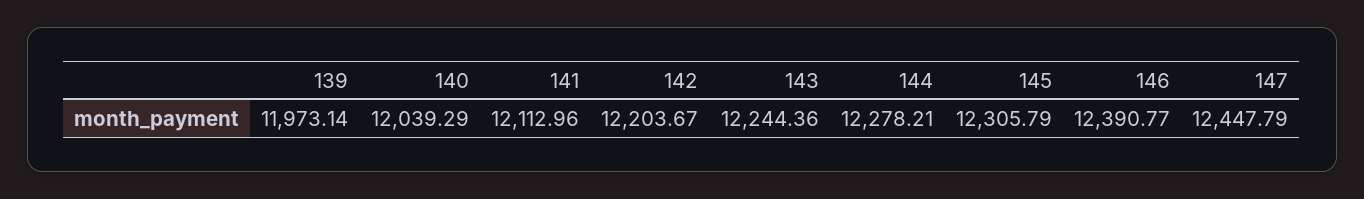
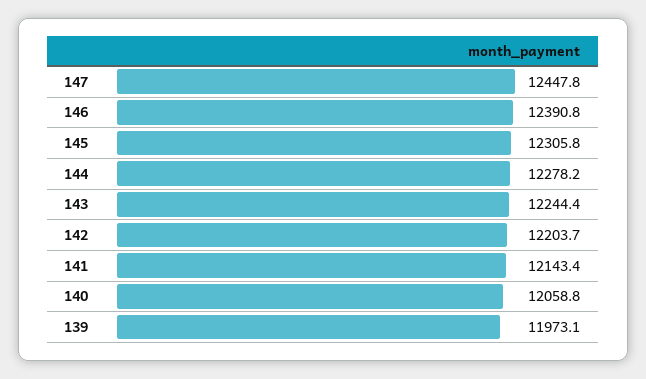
140: 12039.29 -> 12058.8
141: 12112.96 -> 12143.4

